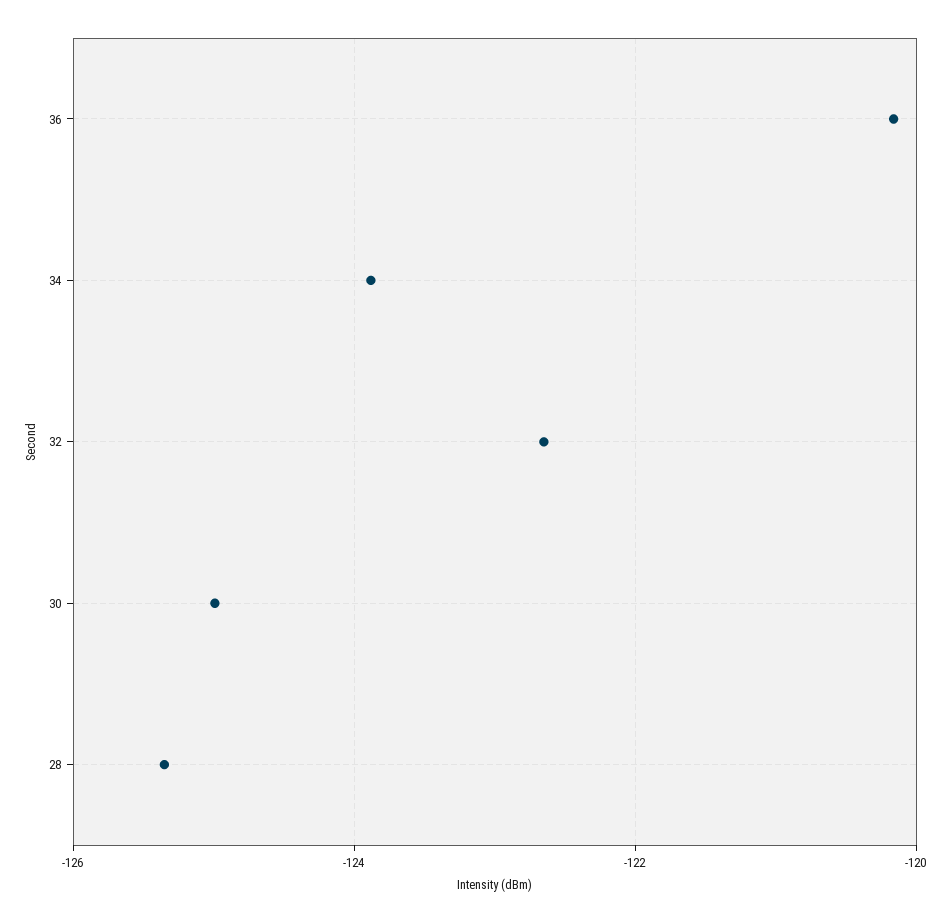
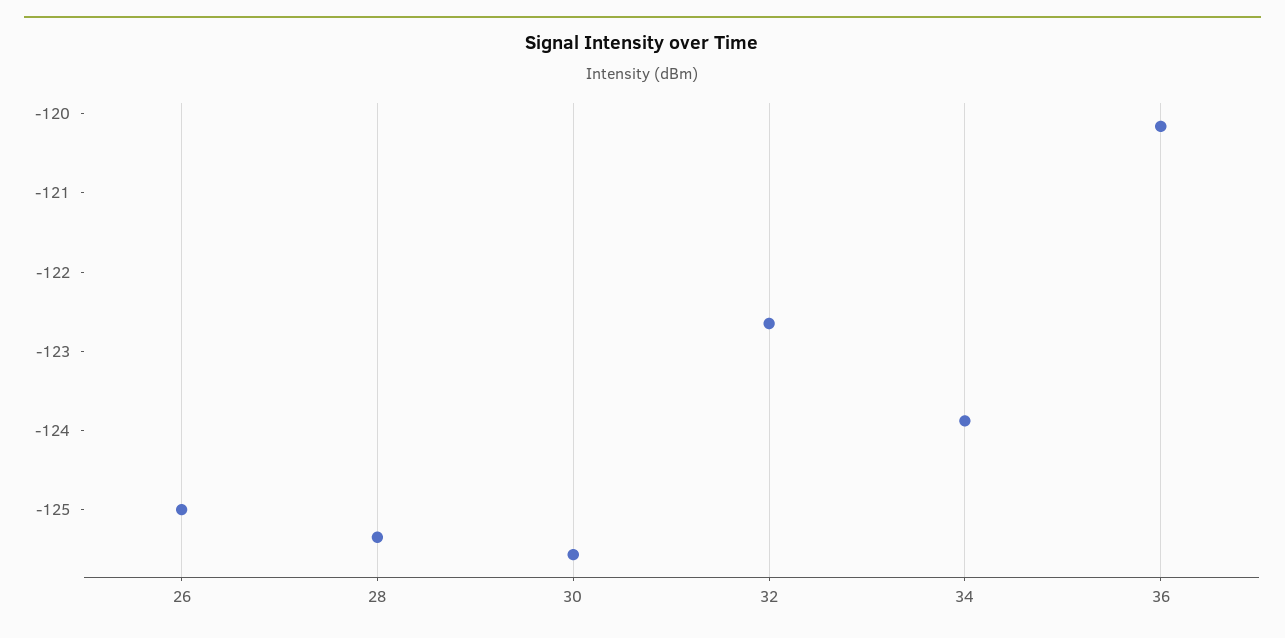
30: -125 -> -125.6
26: none -> -125

